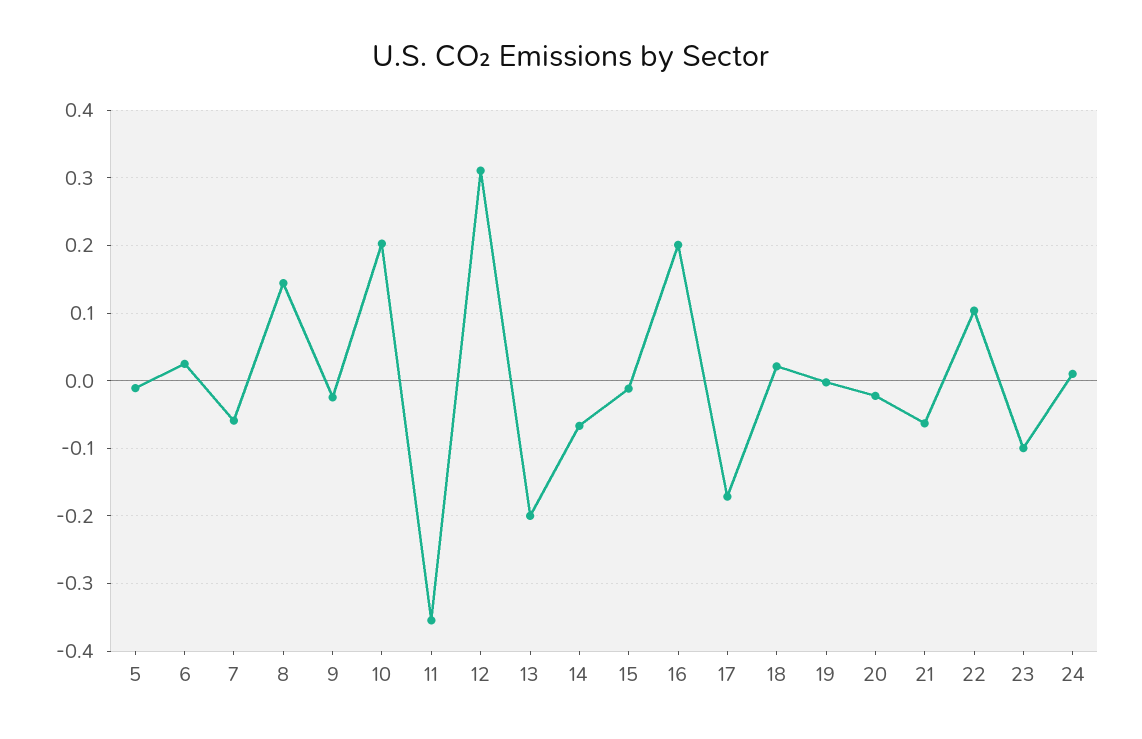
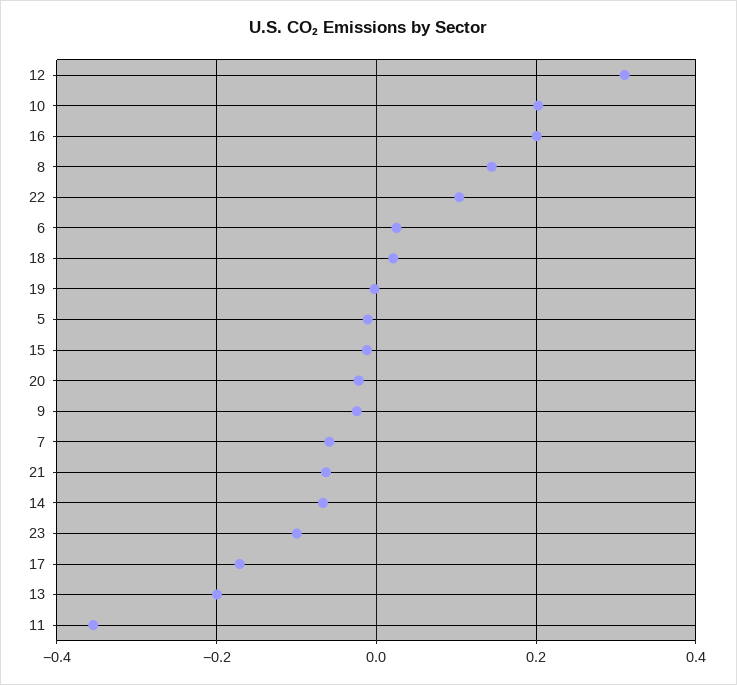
24: 0.01 -> none

